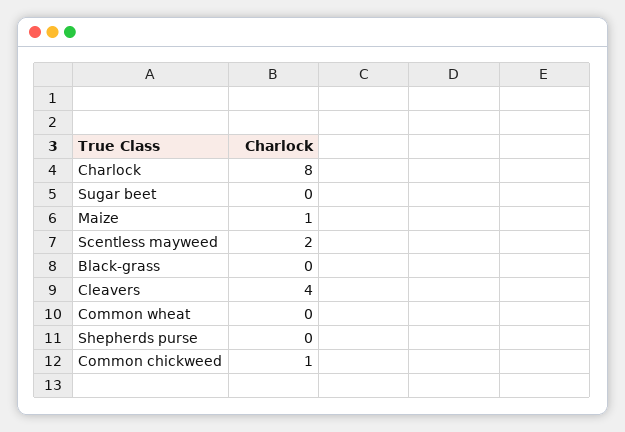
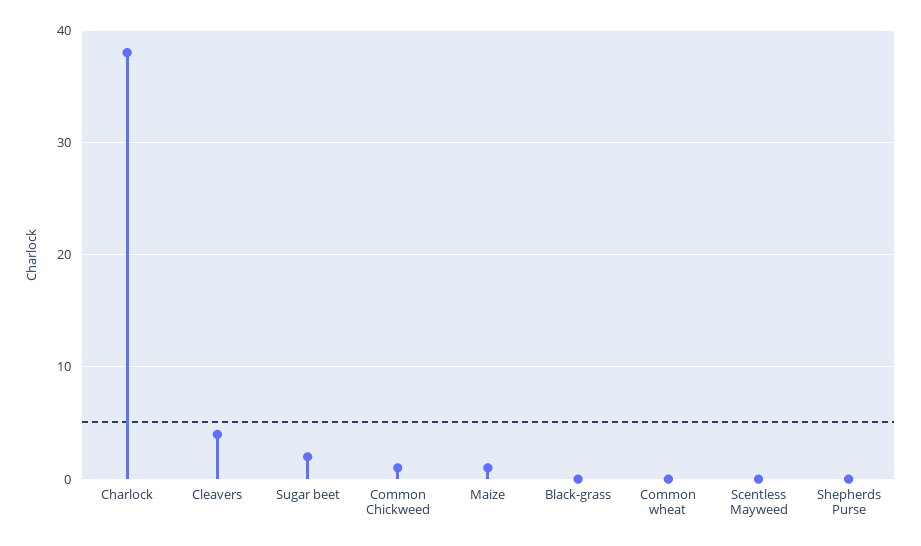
Charlock: 8 -> 38
Sugar beet: 0 -> 2
Scentless mayweed: 2 -> 0

